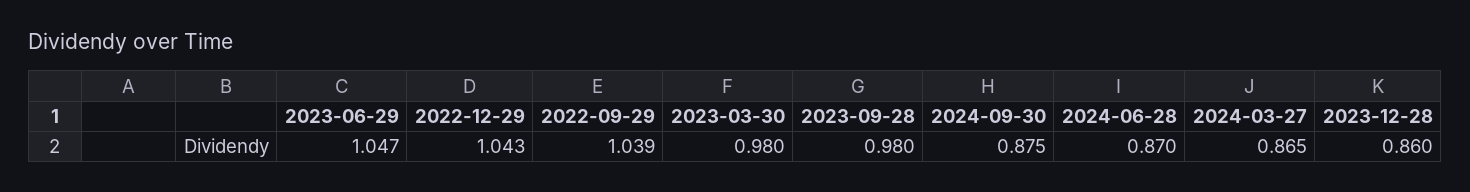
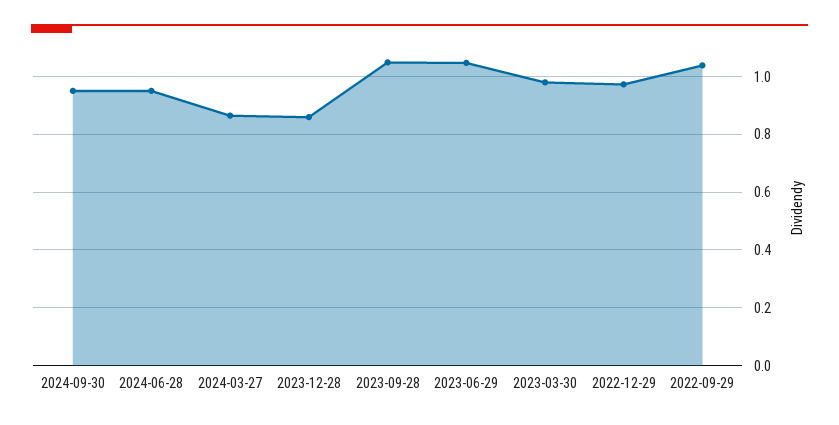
2022-12-29: 1.043 -> 0.975
2023-09-28: 0.98 -> 1.05
2024-09-30: 0.875 -> 0.95
2024-06-28: 0.87 -> 0.95

